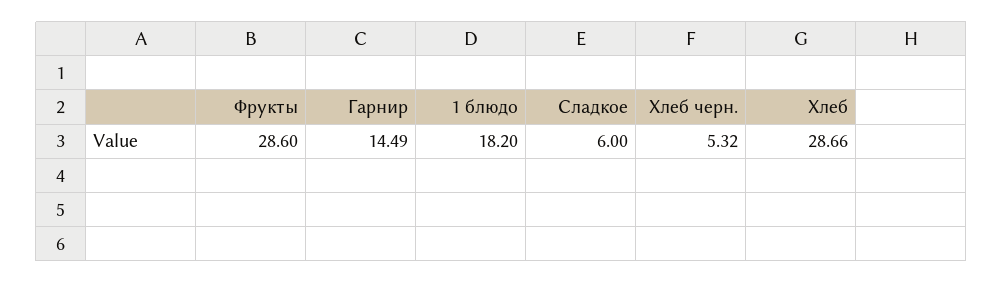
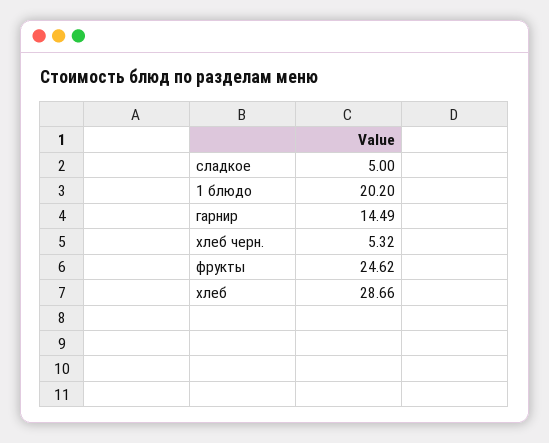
Фрукты: 28.6 -> 24.62
1 блюдо: 18.2 -> 20.2
Сладкое: 6 -> 5

